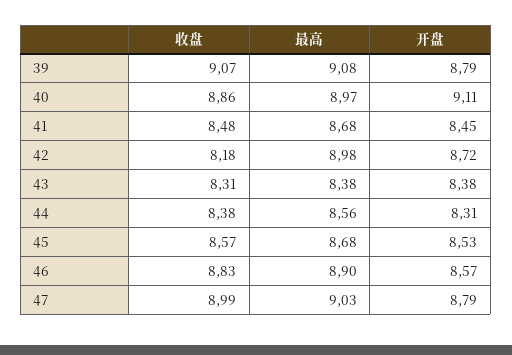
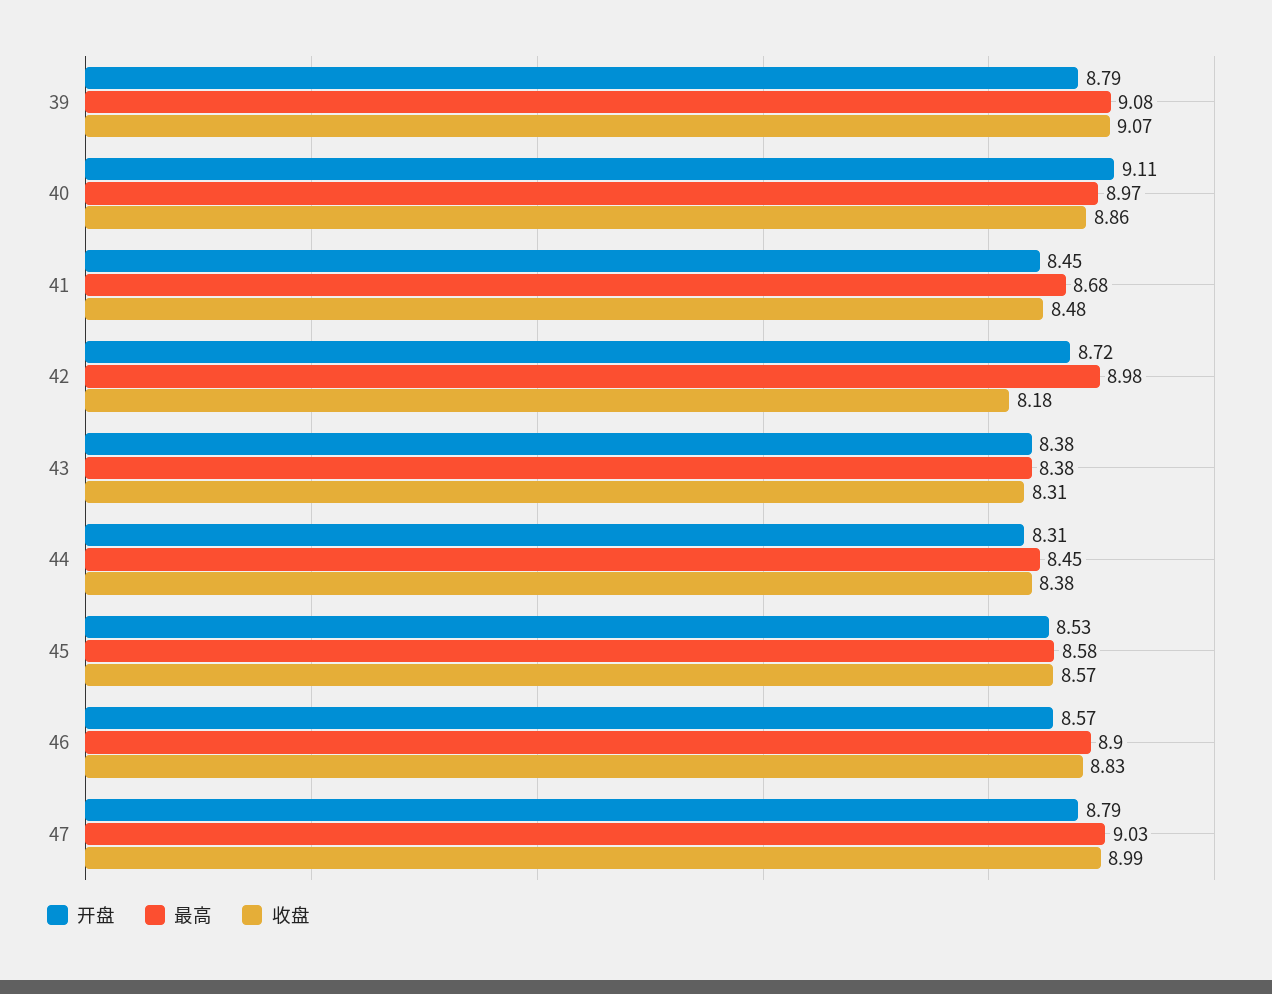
最高, 44: 8.56 -> 8.45
最高, 45: 8.68 -> 8.58

